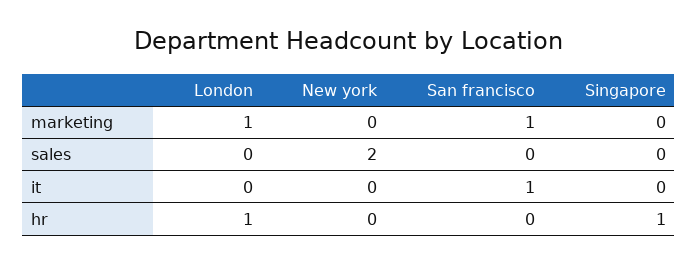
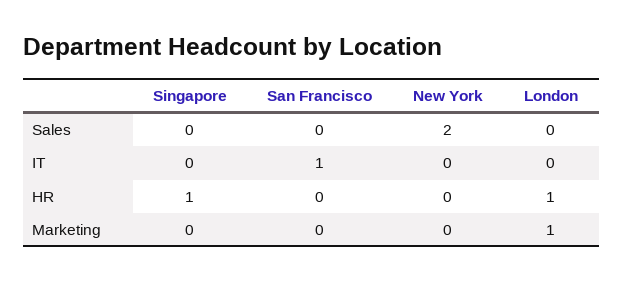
San francisco, marketing: 1 -> 0

